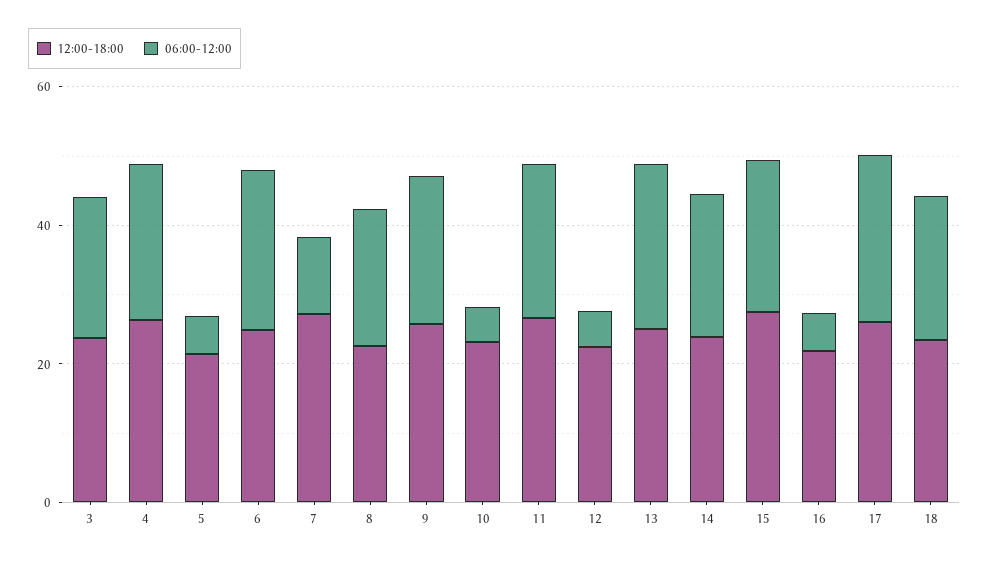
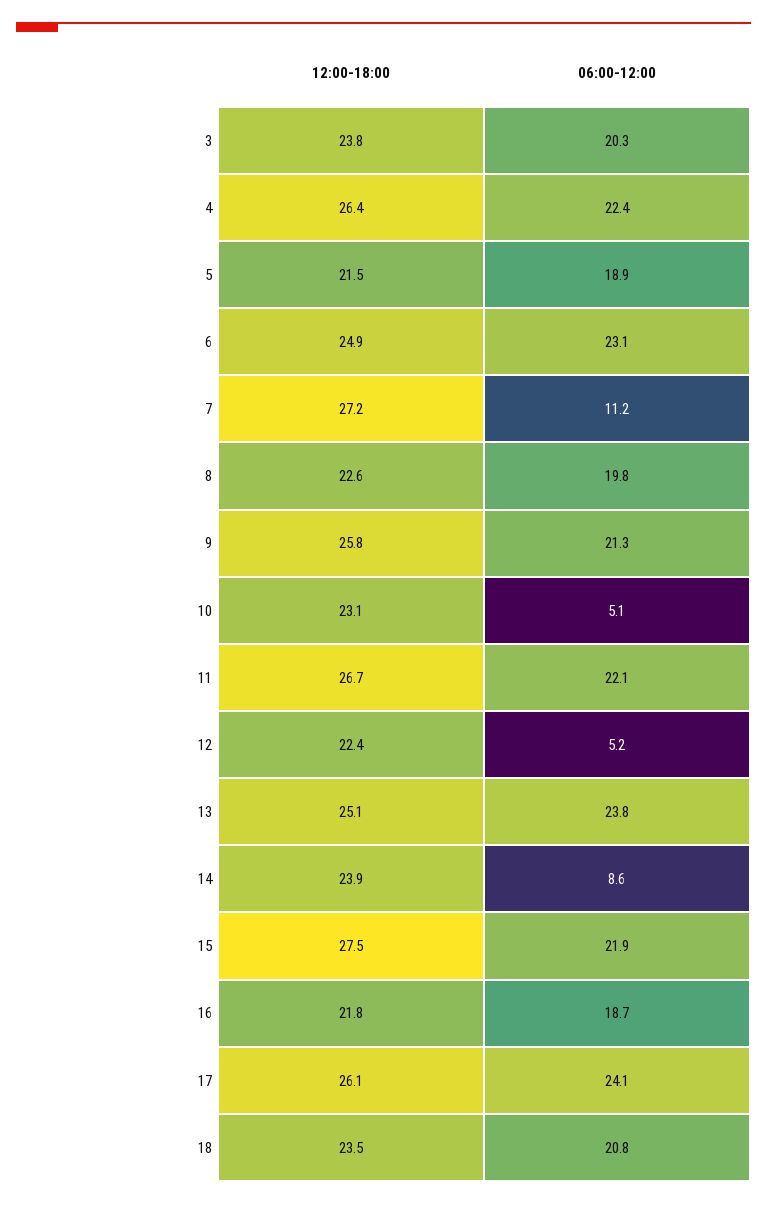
06:00-12:00, 5: 5 -> 18.9
06:00-12:00, 14: 20 -> 8.6
06:00-12:00, 16: 5 -> 18.7

